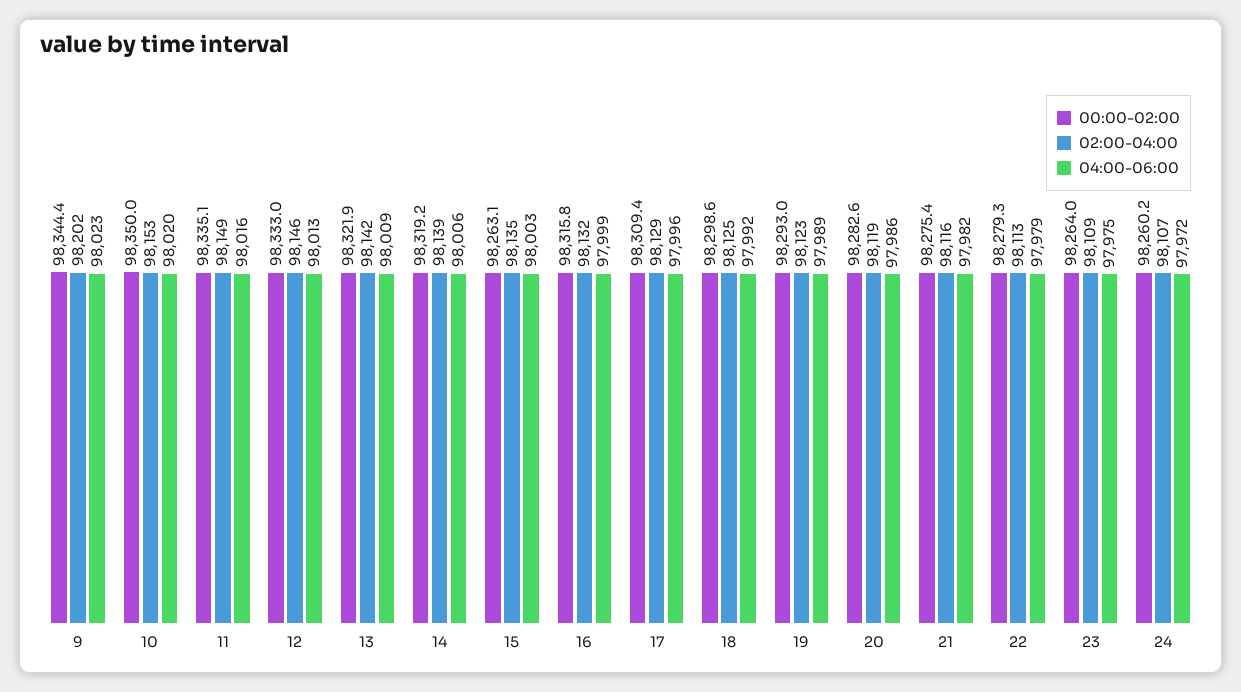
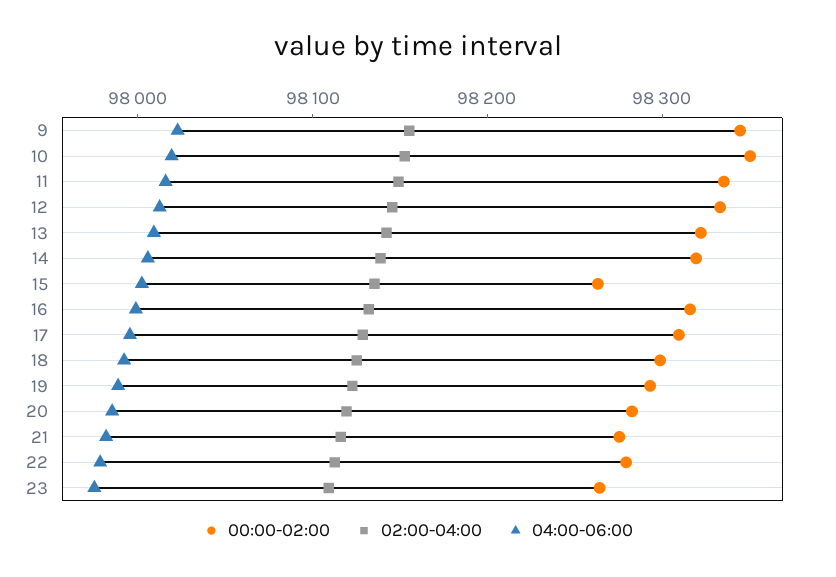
02:00-04:00, 9: 98202 -> 98160
00:00-02:00, 24: 98260.2 -> none
02:00-04:00, 24: 98107 -> none
04:00-06:00, 24: 97972 -> none

